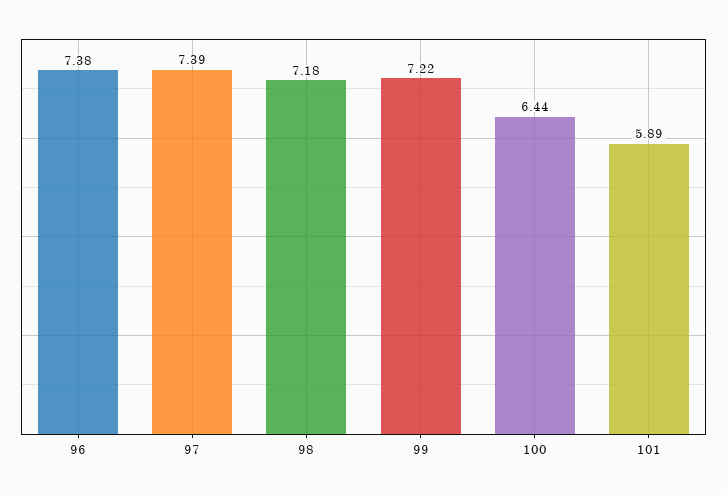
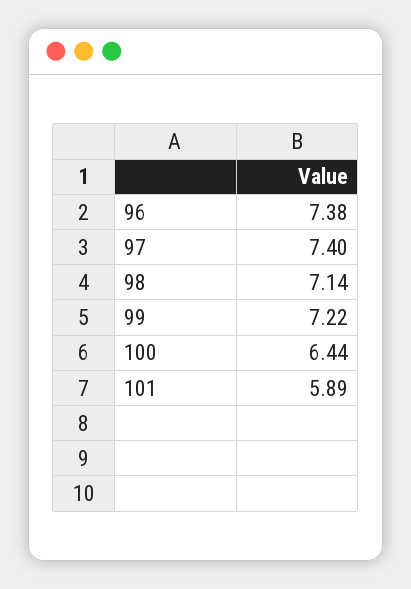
97: 7.39 -> 7.4
98: 7.18 -> 7.14

